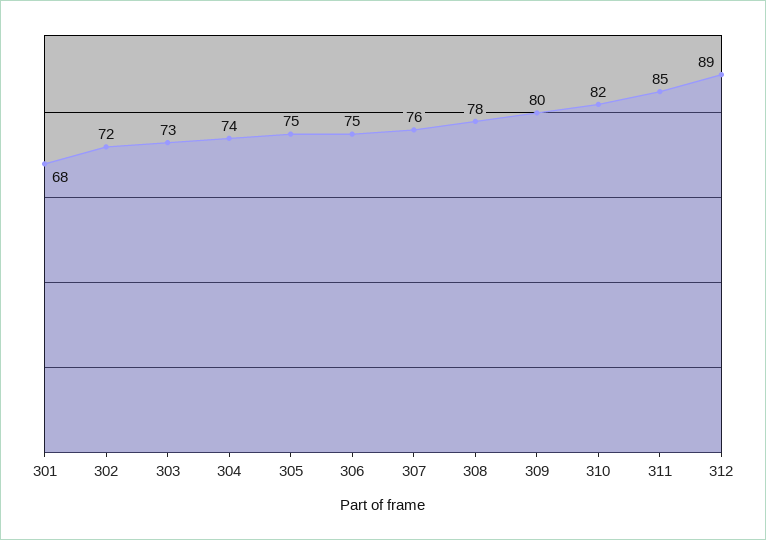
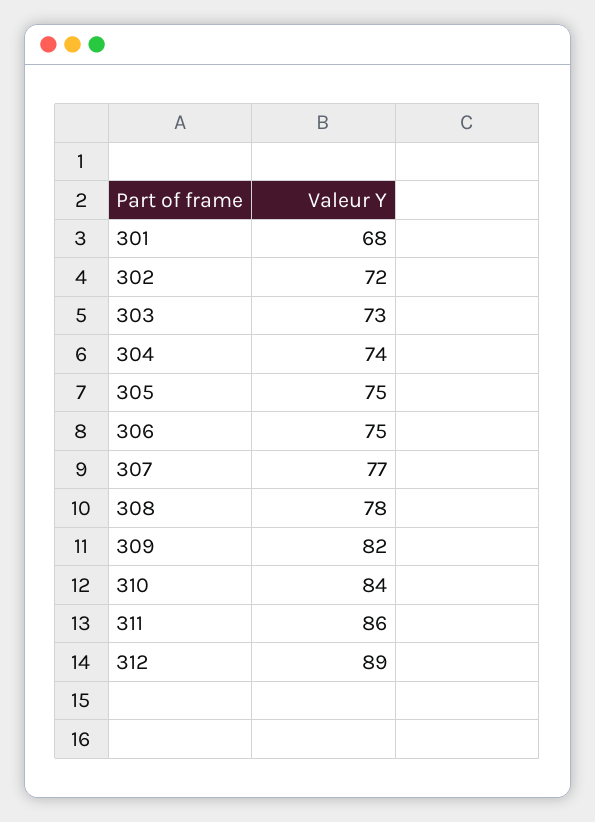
307: 76 -> 77
309: 80 -> 82
310: 82 -> 84
311: 85 -> 86

